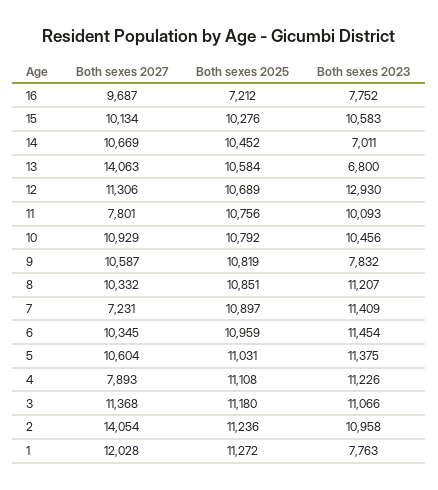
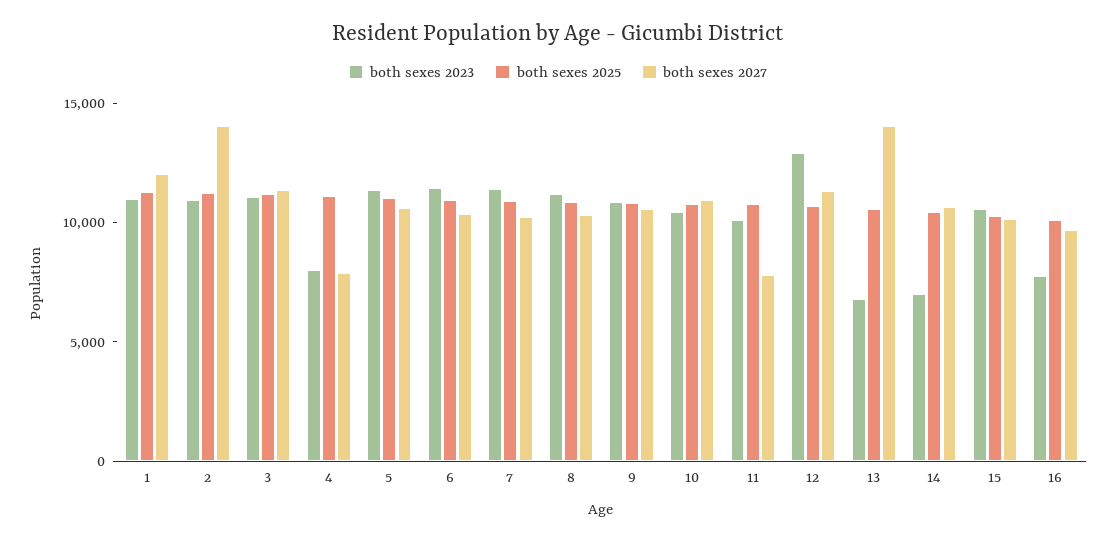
Both sexes 2025, 16: 7212 -> 10000
Both sexes 2023, 9: 7832 -> 11000
Both sexes 2027, 7: 7231 -> 10000
Both sexes 2023, 4: 11226 -> 8000
Both sexes 2023, 1: 7763 -> 11000

